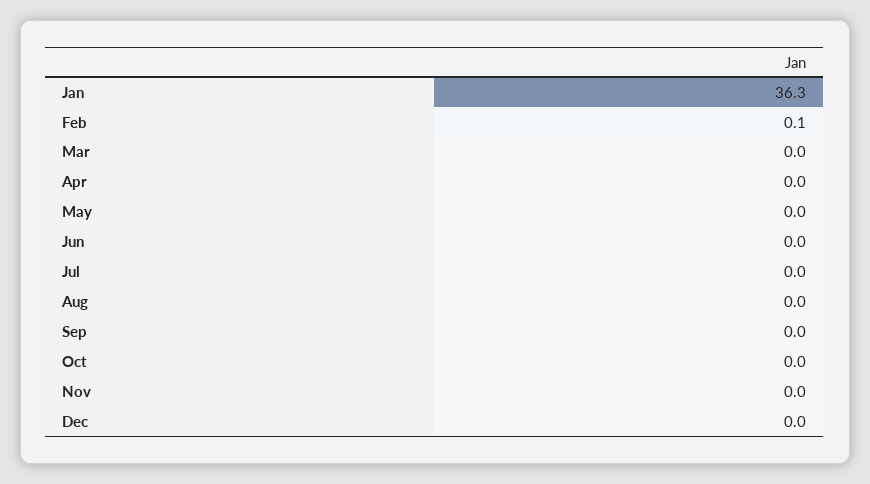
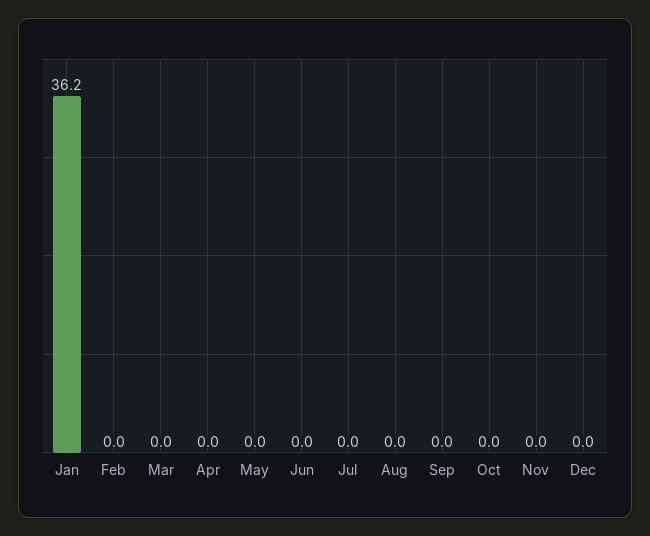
Jan: 36.3 -> 36.2
Feb: 0.1 -> 0

